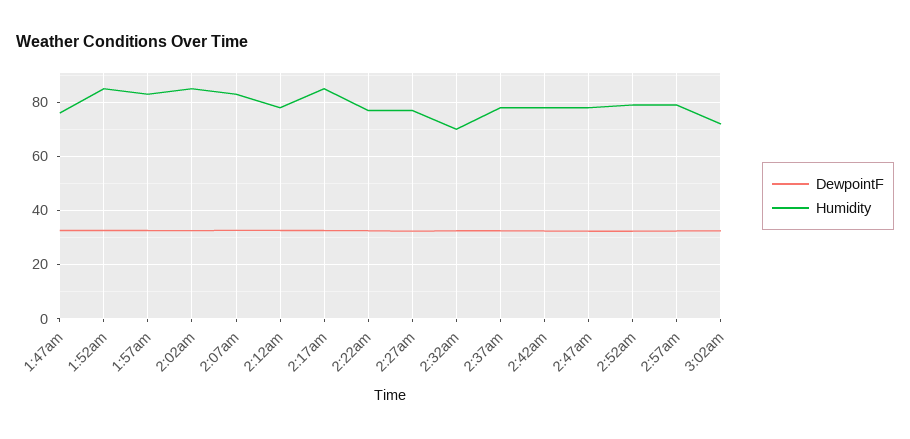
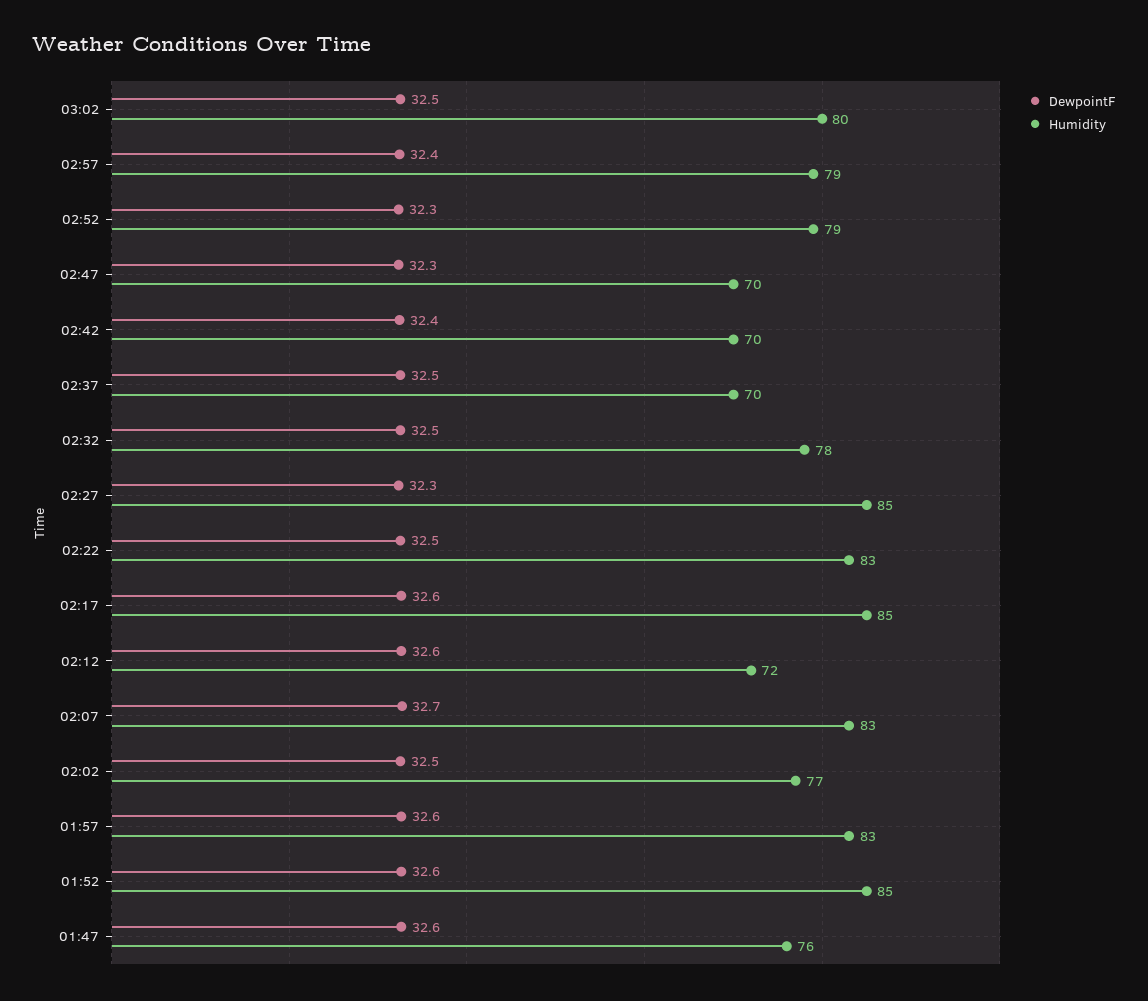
Humidity, 2:02am: 85 -> 77
Humidity, 2:12am: 77.5 -> 72
Humidity, 2:22am: 77.5 -> 83
Humidity, 2:27am: 77.5 -> 85
Humidity, 2:32am: 70 -> 78
Humidity, 2:37am: 77.5 -> 70
Humidity, 2:42am: 77.5 -> 70
Humidity, 2:47am: 77.5 -> 70
Humidity, 3:02am: 72.5 -> 80

